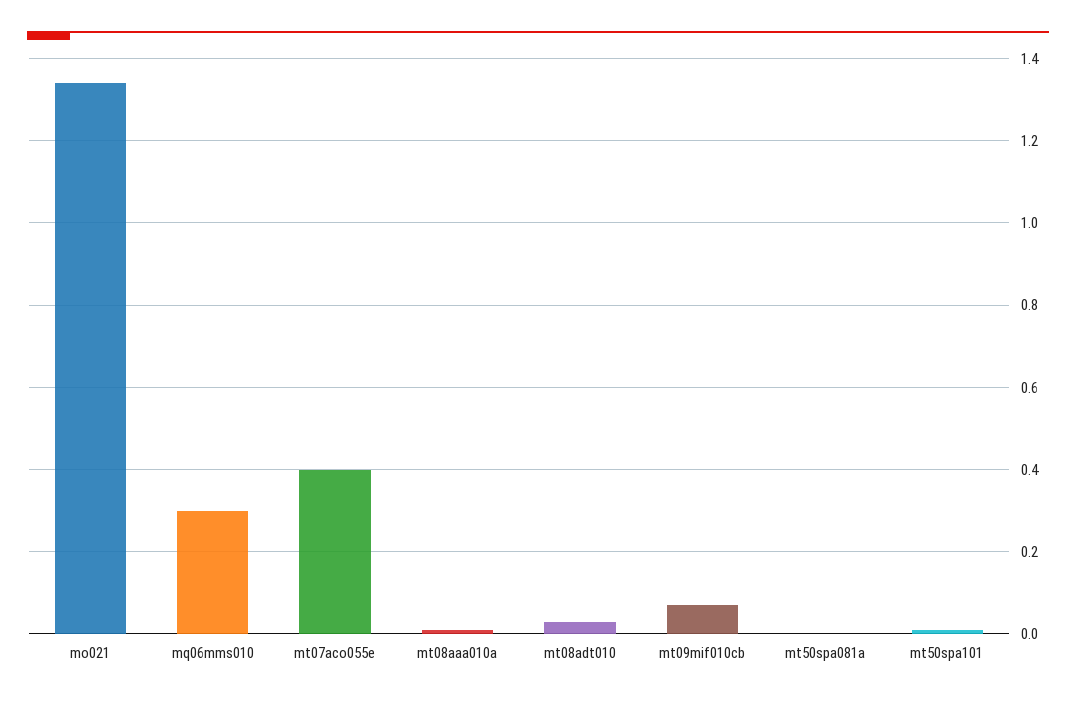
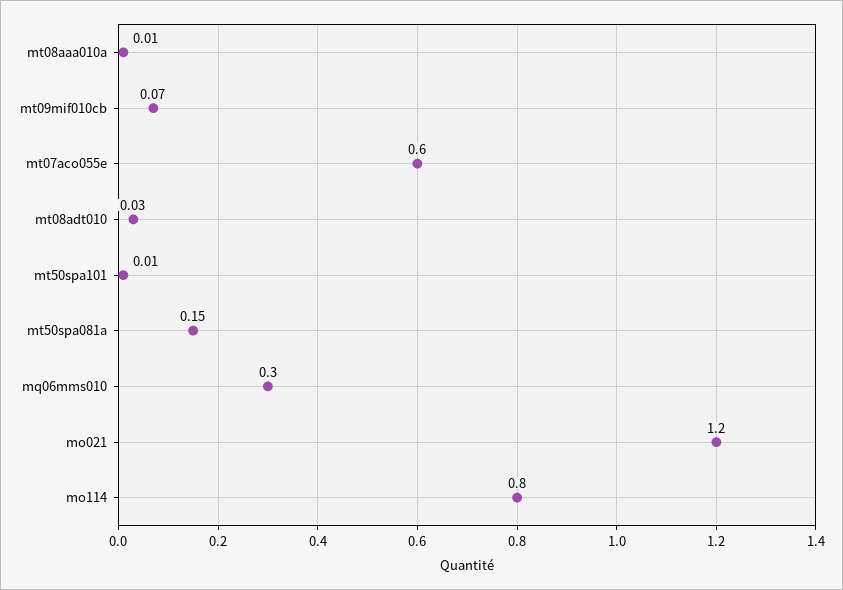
mo021: 1.35 -> 1.2
mt07aco055e: 0.4 -> 0.6
mt50spa081a: 0 -> 0.15
mo114: none -> 0.8

